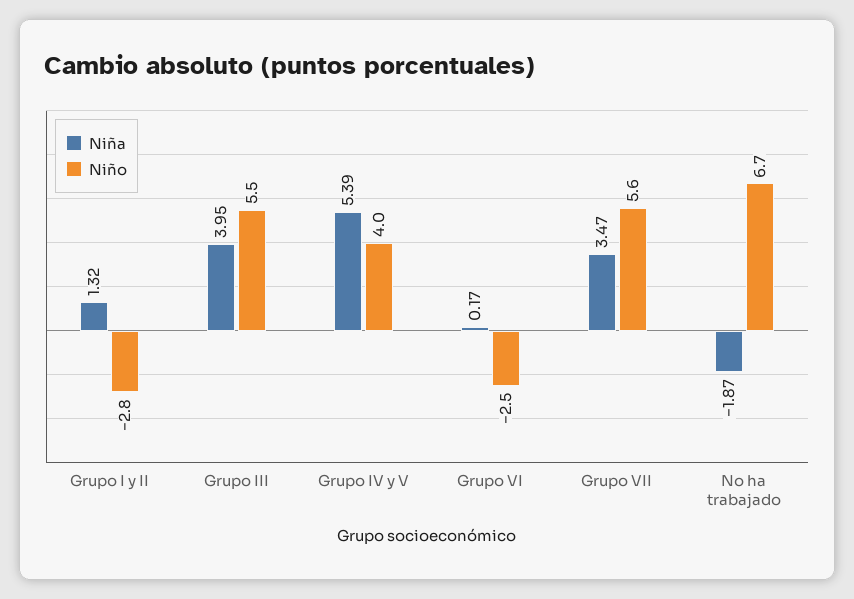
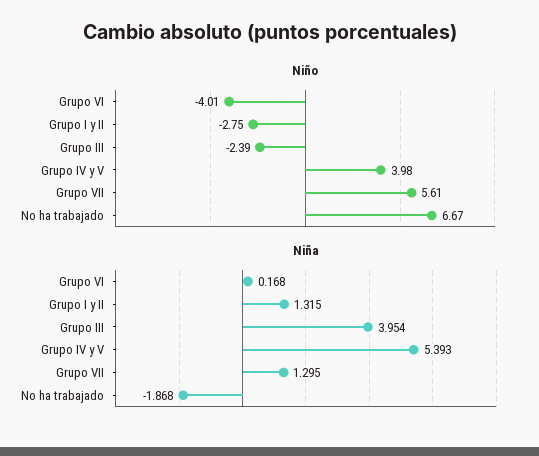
Niño, Grupo III: 5.5 -> -2.39
Niño, Grupo VI: -2.5 -> -4.01
Niña, Grupo VII: 3.47 -> 1.295

